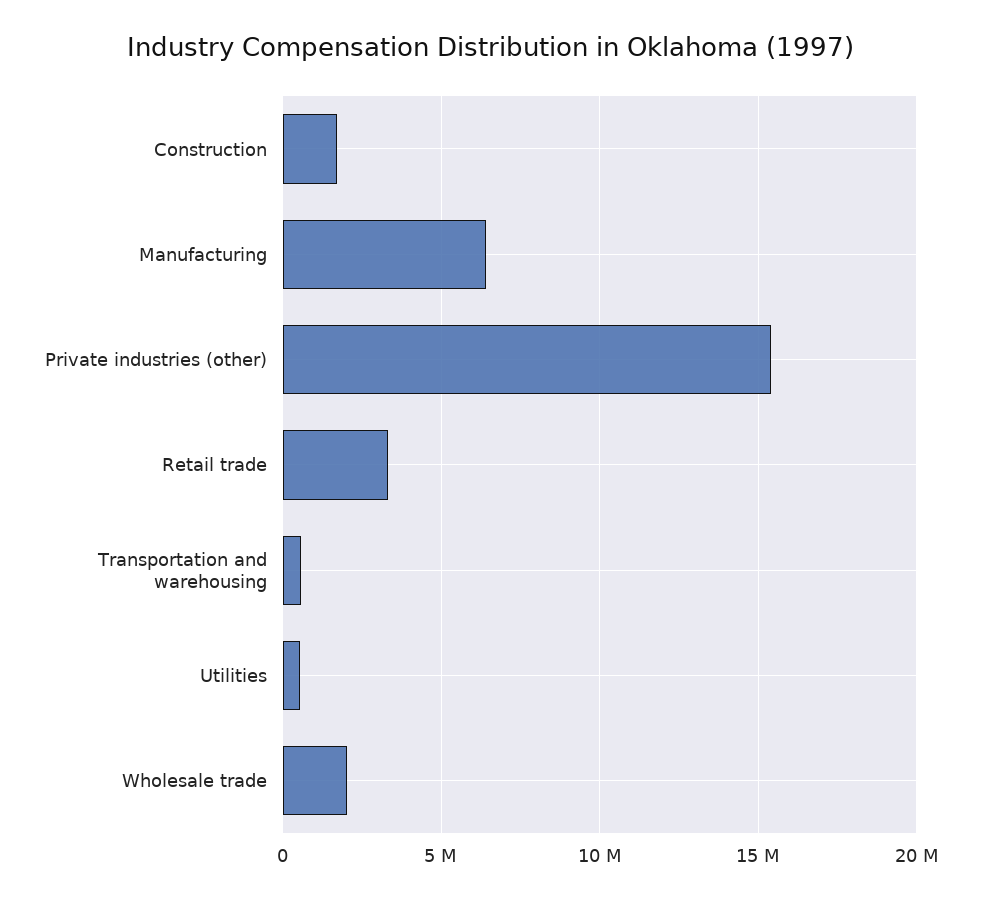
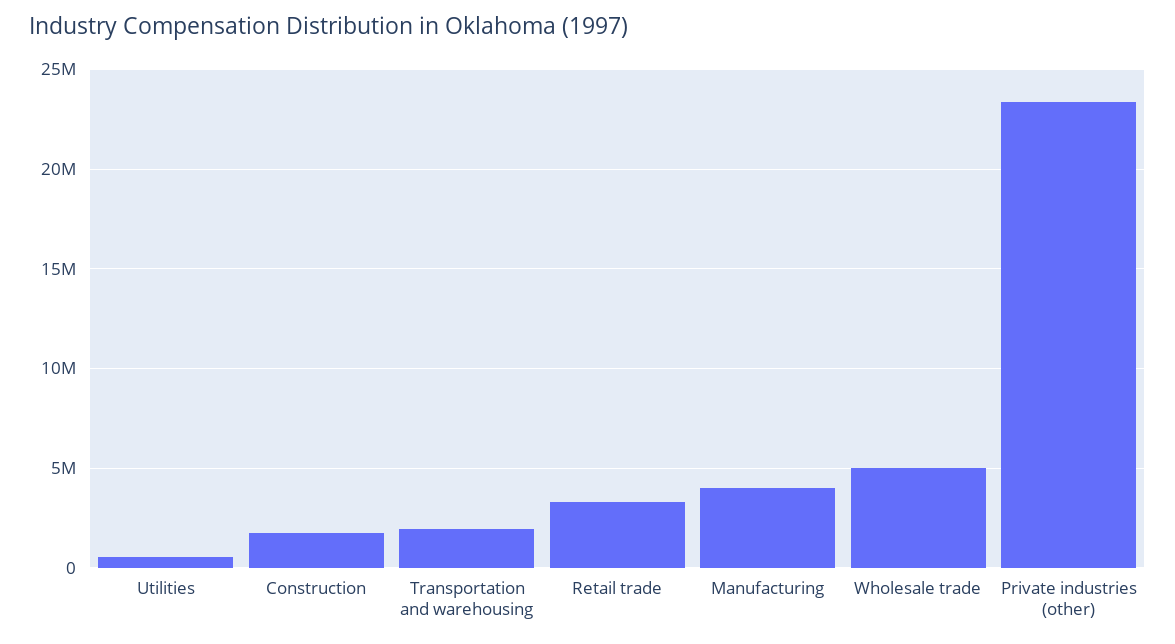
Manufacturing: 6500000 -> 4000000
Private industries (other): 15500000 -> 23500000
Transportation and warehousing: 500000 -> 2000000
Wholesale trade: 2000000 -> 5000000

